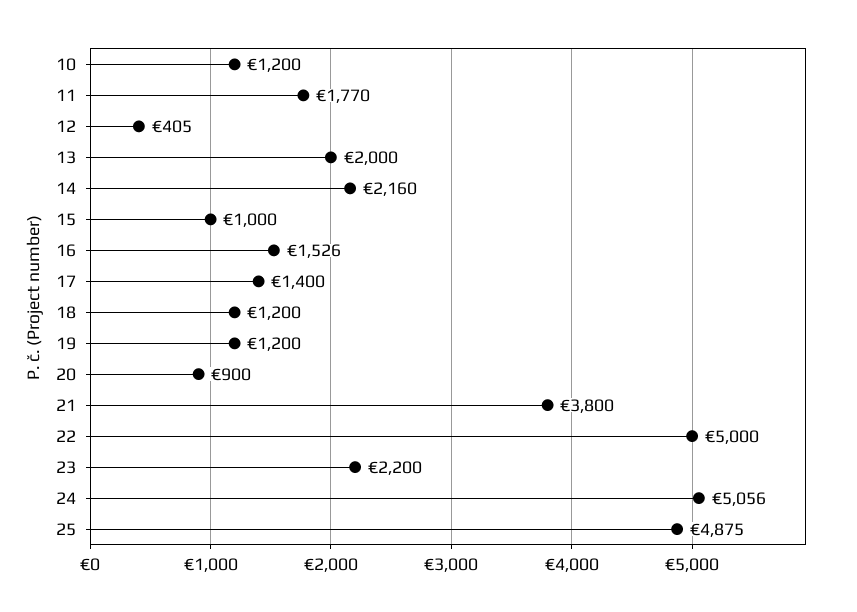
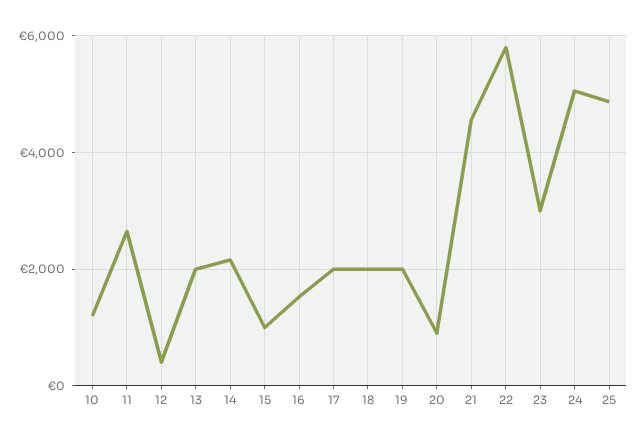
11: 1770 -> 2600
17: 1400 -> 2000
18: 1200 -> 2000
19: 1200 -> 2000
21: 3800 -> 4600
22: 5000 -> 5800
23: 2200 -> 3000

